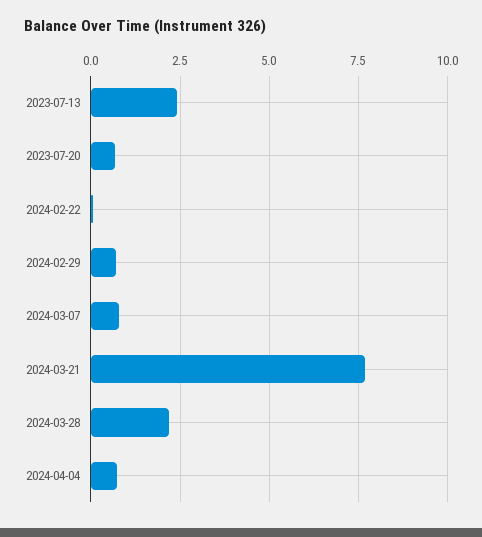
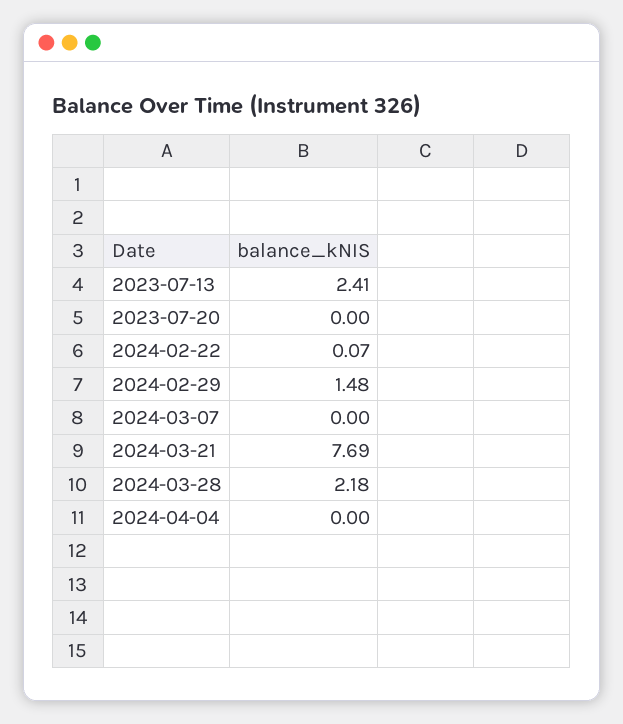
2023-07-20: 0.75 -> 0
2024-02-29: 0.75 -> 1.48
2024-03-07: 0.75 -> 0
2024-04-04: 0.75 -> 0

